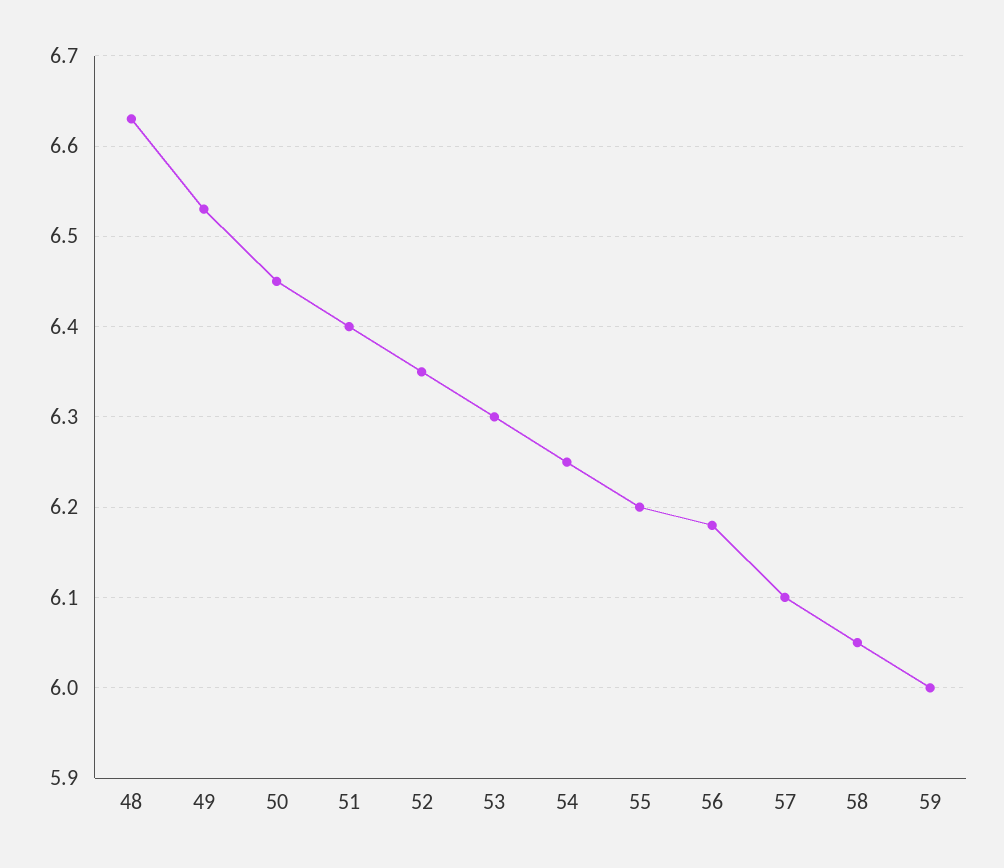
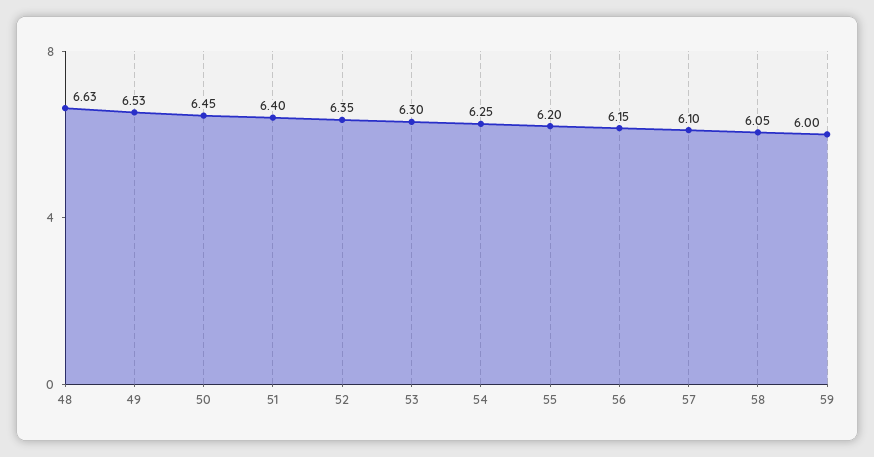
56: 6.18 -> 6.15

